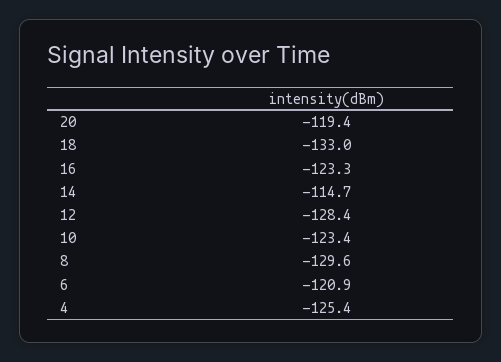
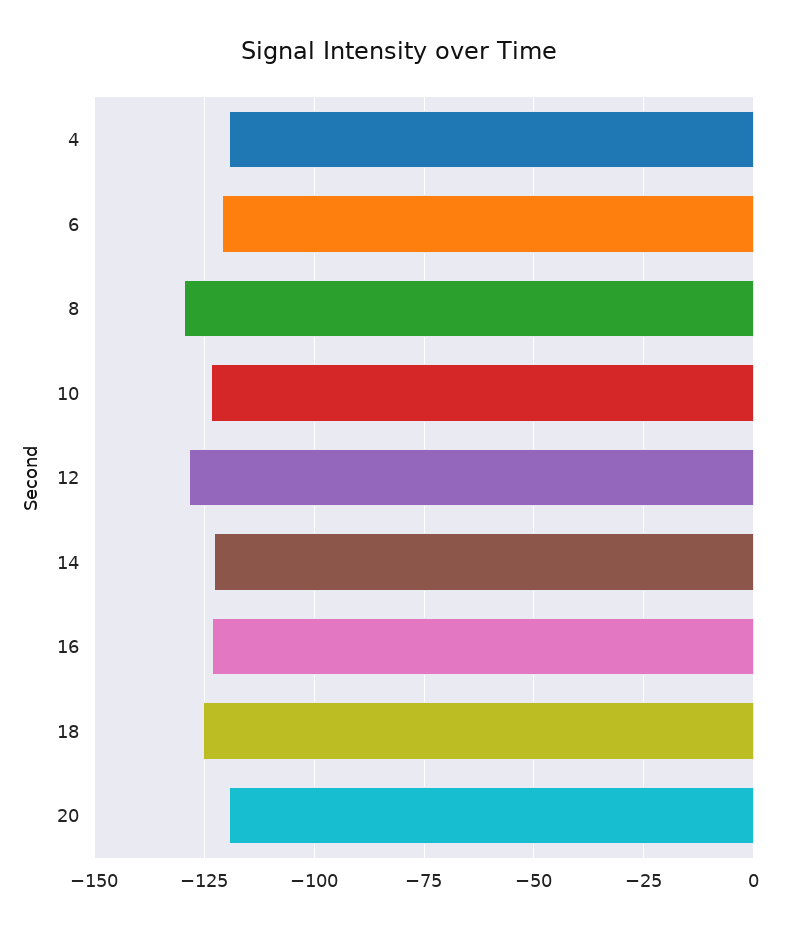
18: -133 -> -125
14: -114.7 -> -122.5
4: -125.4 -> -120

